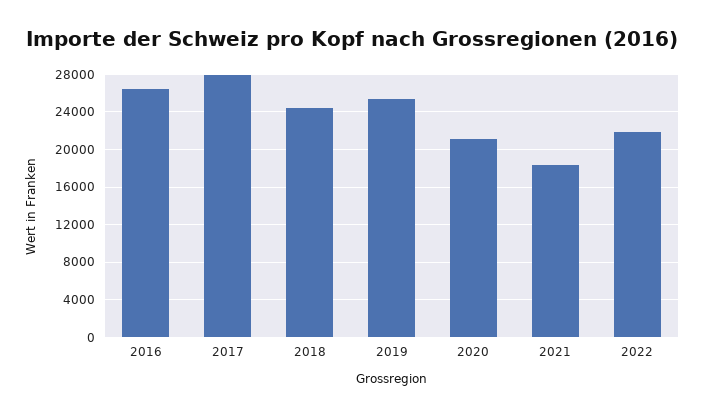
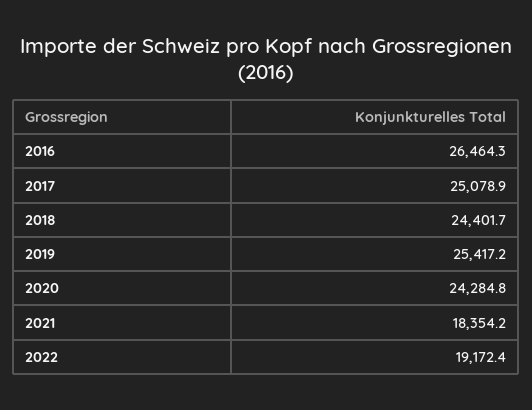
2017: 28000 -> 25078.9
2020: 21000 -> 24284.8
2022: 22000 -> 19172.4

